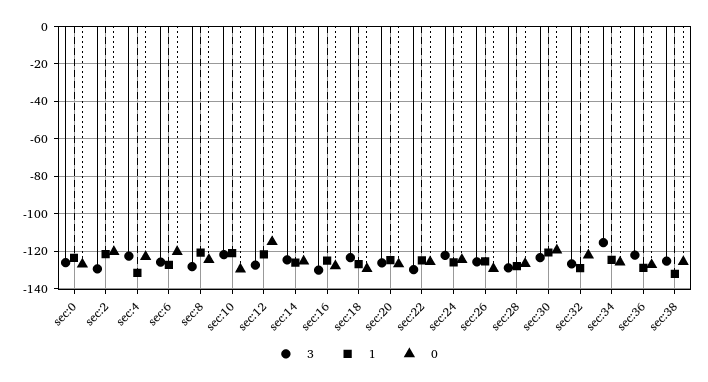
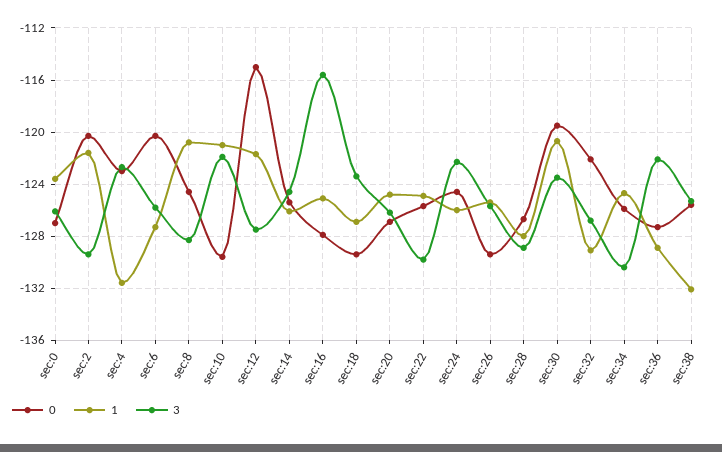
3, sec:16: -130 -> -115.5
3, sec:34: -115 -> -130.5

